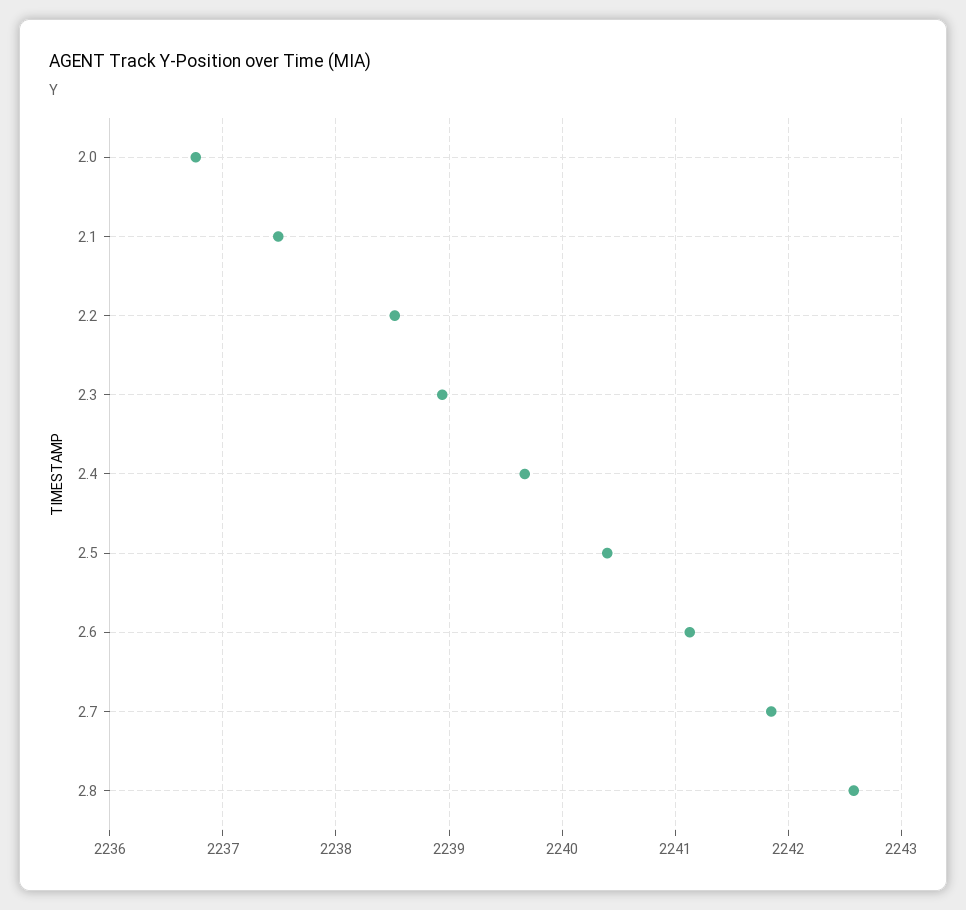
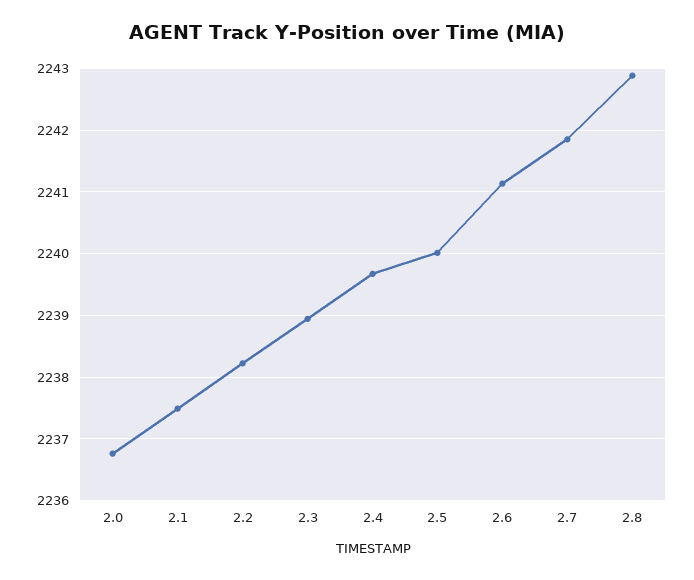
2.2: 2238.5 -> 2238.2
2.5: 2240.4 -> 2240
2.8: 2242.6 -> 2242.9

